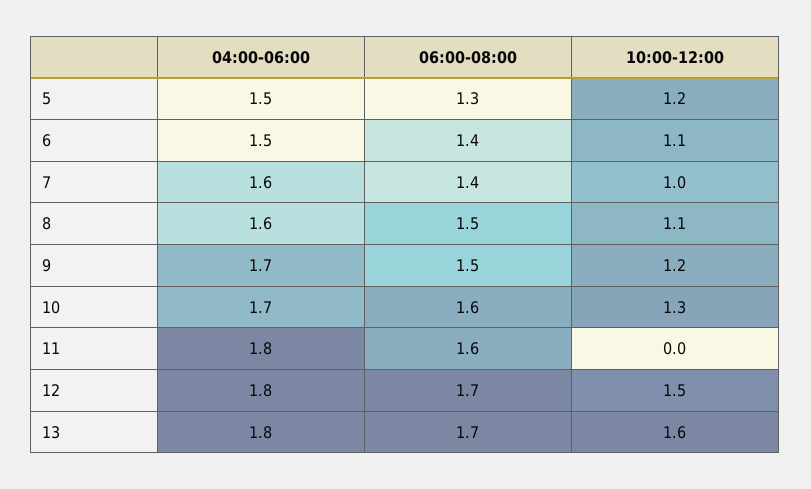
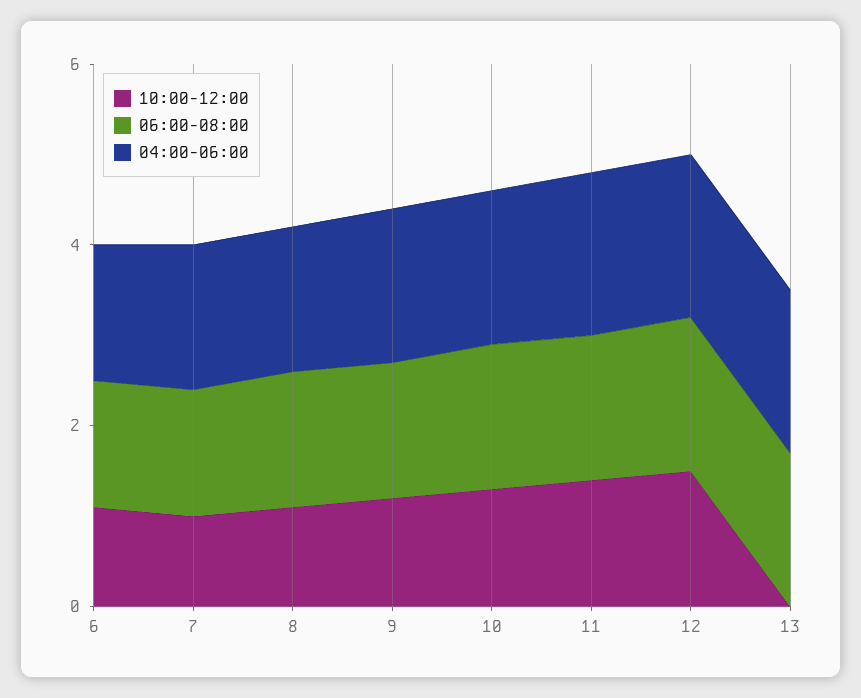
04:00-06:00, 5: 1.5 -> none
06:00-08:00, 5: 1.3 -> none
10:00-12:00, 5: 1.2 -> none
10:00-12:00, 11: 0 -> 1.5
10:00-12:00, 13: 1.6 -> 0

